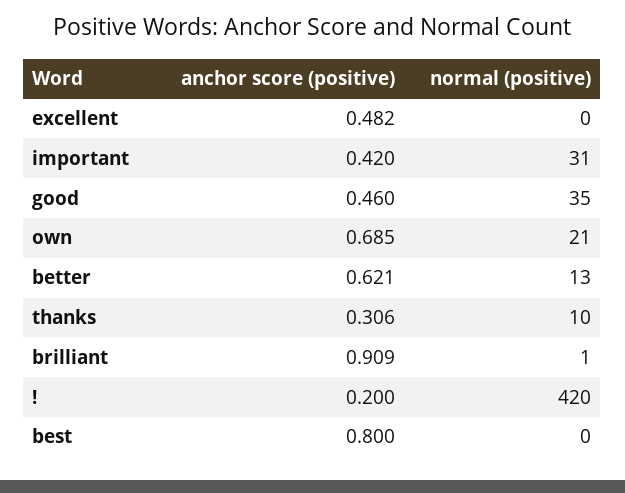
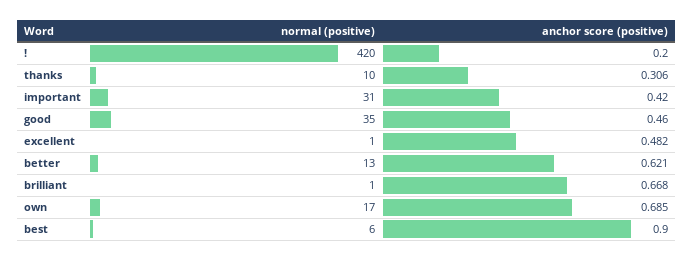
normal (positive), excellent: 0 -> 1
normal (positive), own: 21 -> 17
anchor score (positive), brilliant: 0.909 -> 0.668
anchor score (positive), best: 0.8 -> 0.9
normal (positive), best: 0 -> 6

